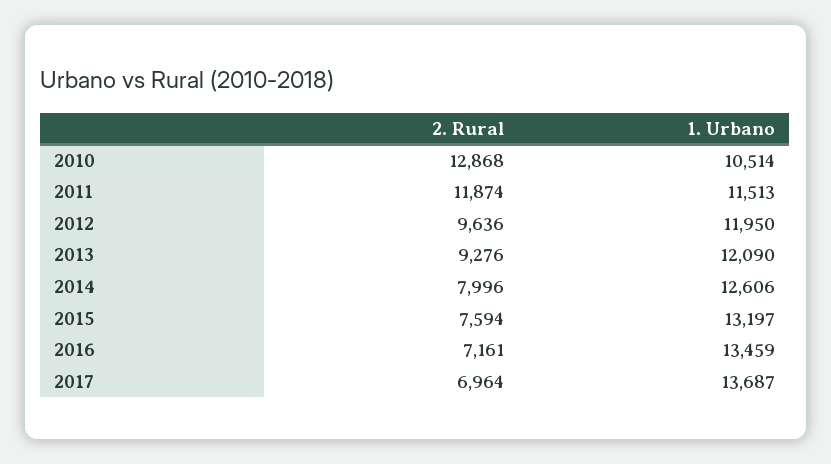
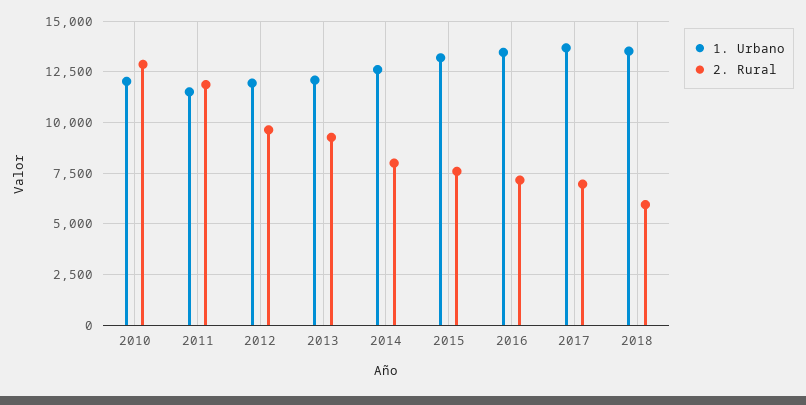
1. Urbano, 2010: 10514 -> 12000
1. Urbano, 2018: none -> 13500
2. Rural, 2018: none -> 6000

